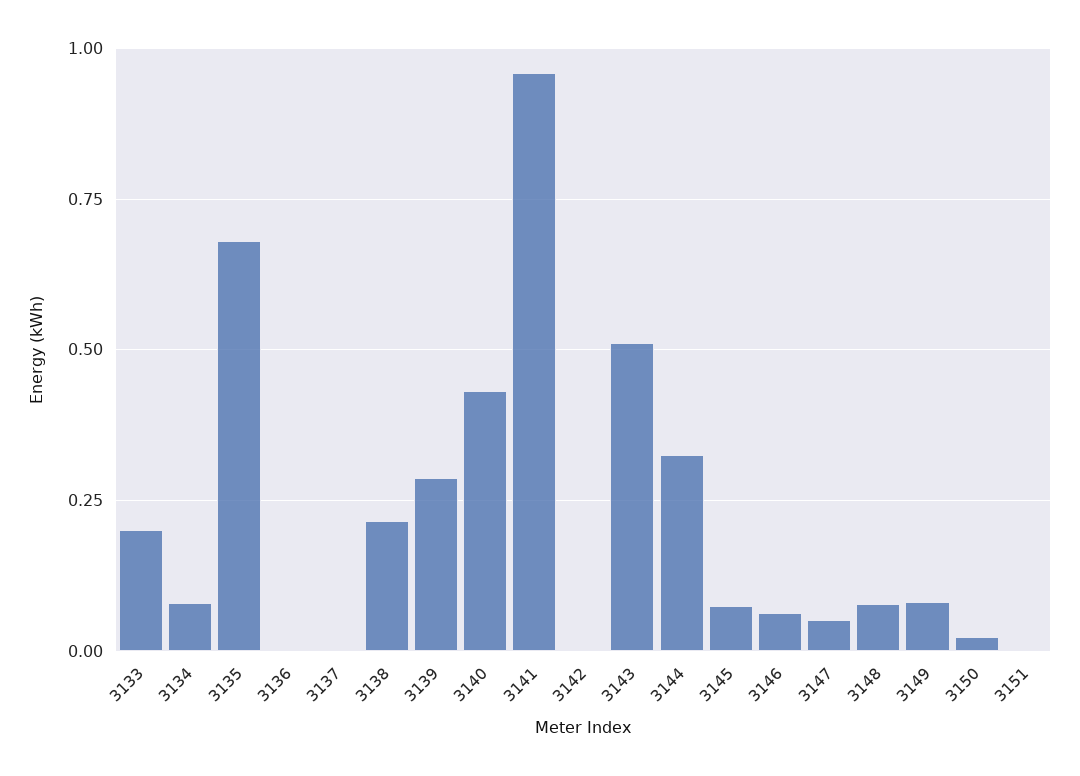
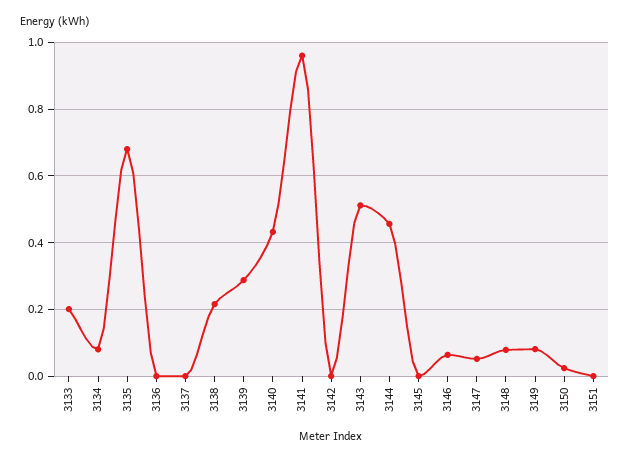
3144: 0.325 -> 0.46
3145: 0.075 -> 0

